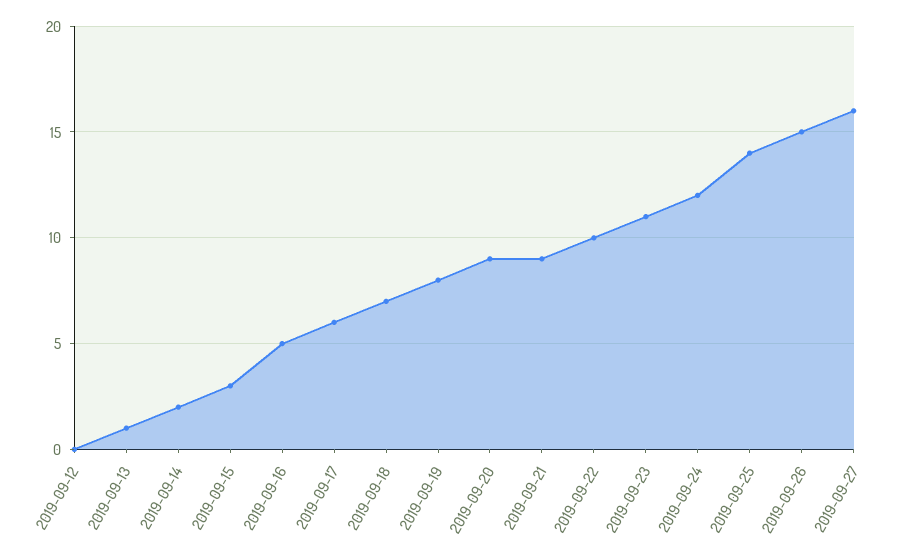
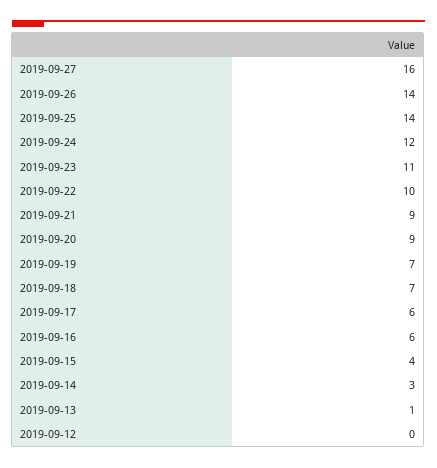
2019-09-14: 2 -> 3
2019-09-15: 3 -> 4
2019-09-16: 5 -> 6
2019-09-19: 8 -> 7
2019-09-26: 15 -> 14

